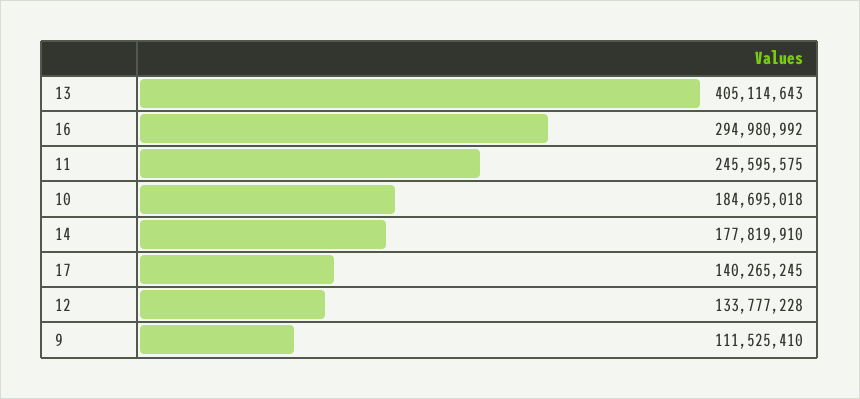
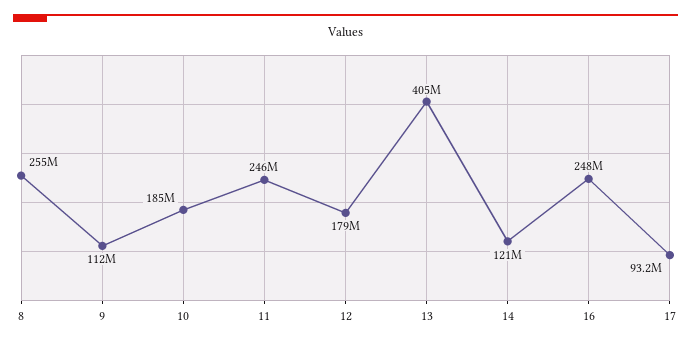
16: 294980992 -> 248000000
14: 177819910 -> 121000000
17: 140265245 -> 93200000
12: 133777228 -> 179000000
8: none -> 255000000

